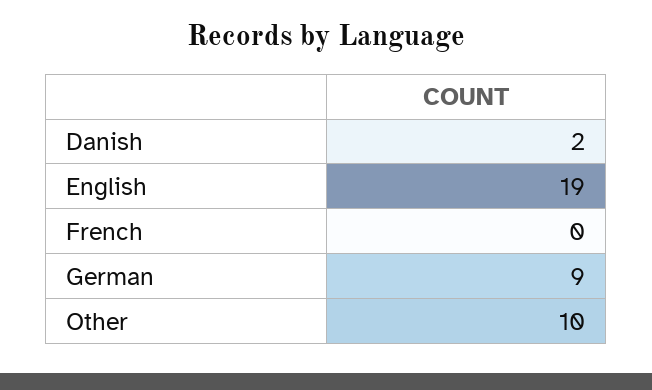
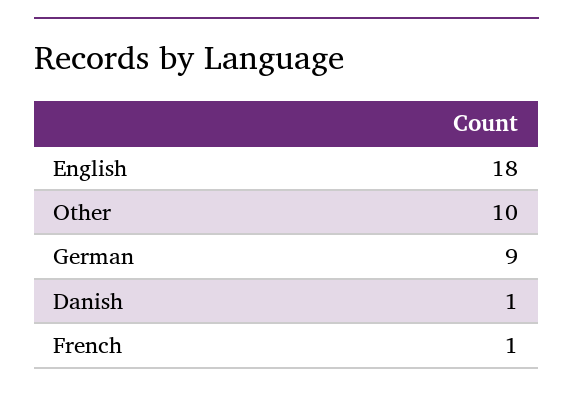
Danish: 2 -> 1
English: 19 -> 18
French: 0 -> 1

